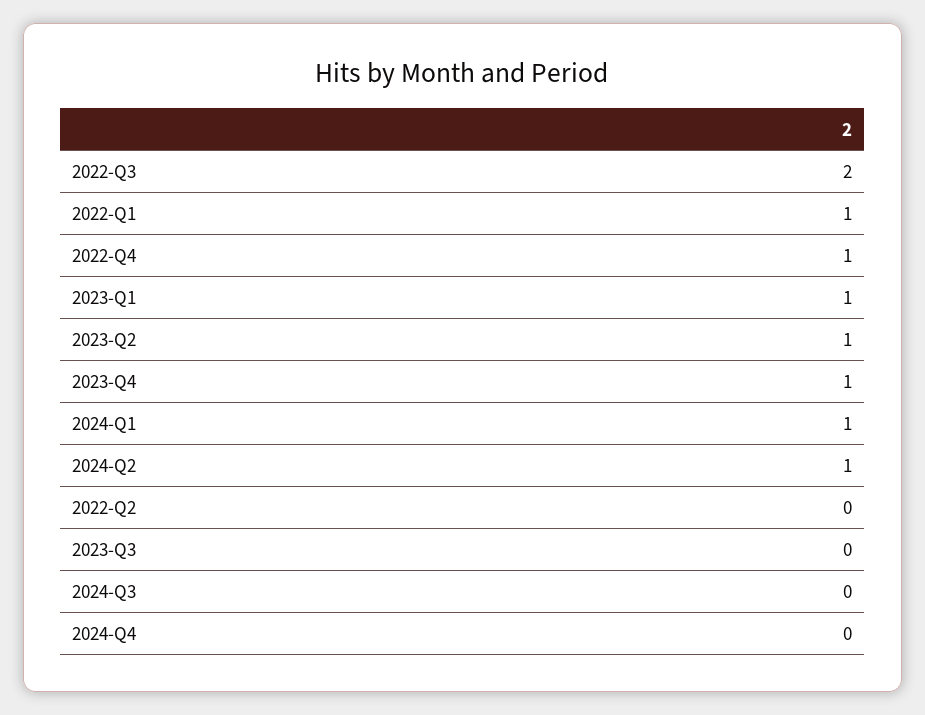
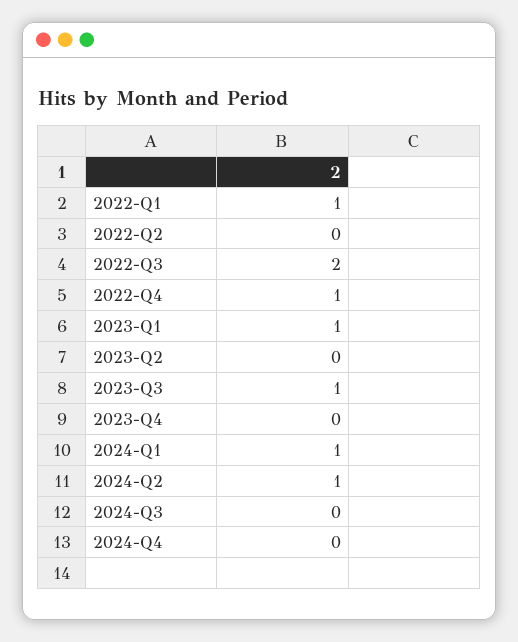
2023-Q2: 1 -> 0
2023-Q4: 1 -> 0
2023-Q3: 0 -> 1

